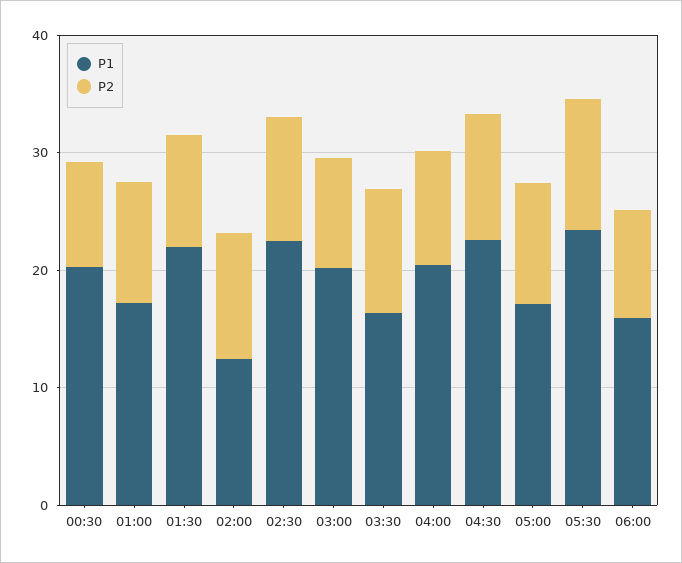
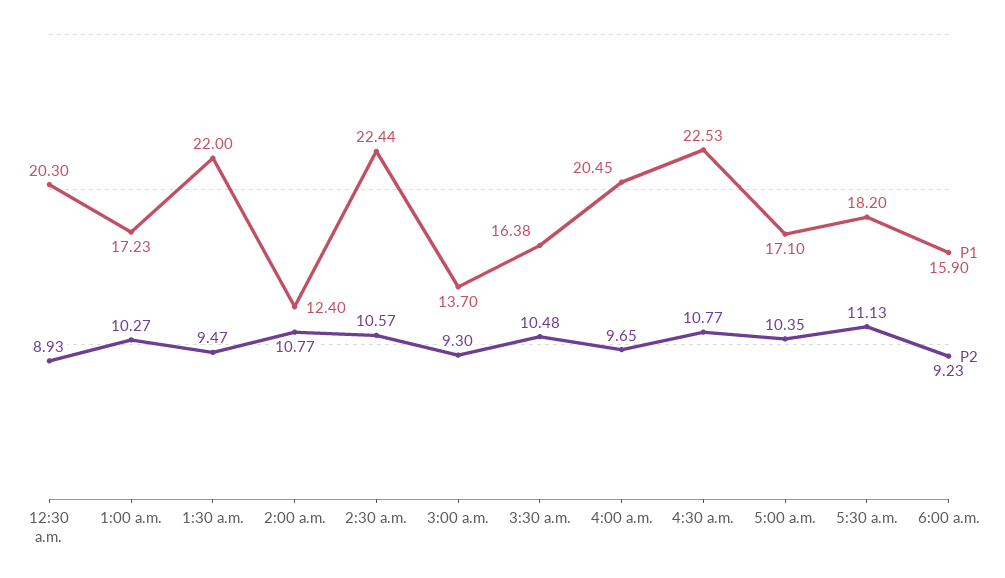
P1, 03:00: 20 -> 13.7
P1, 05:30: 24 -> 18.2

